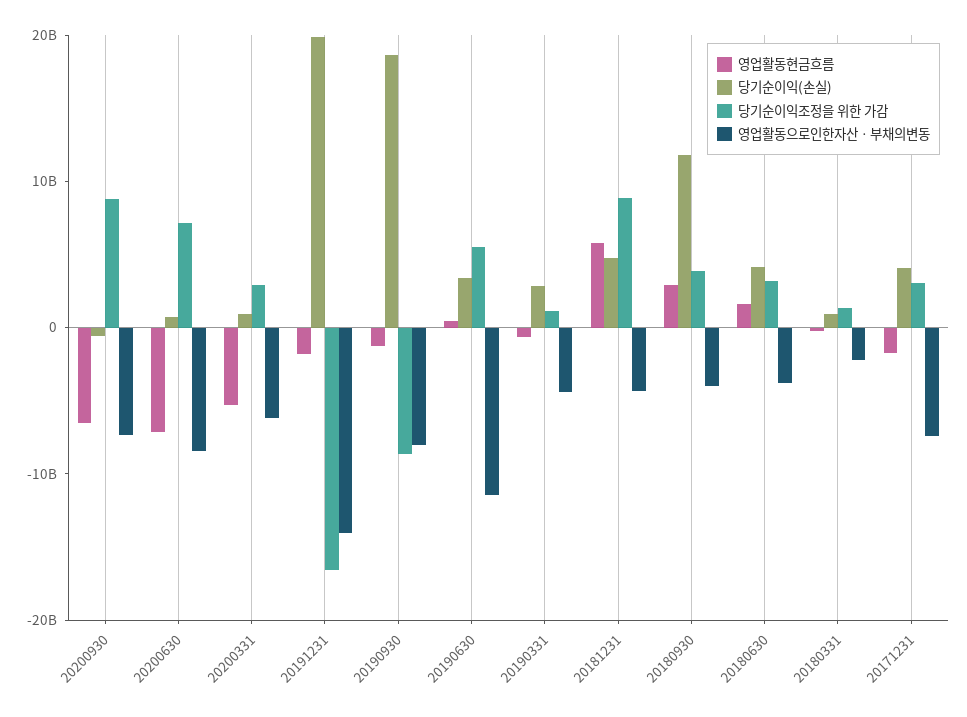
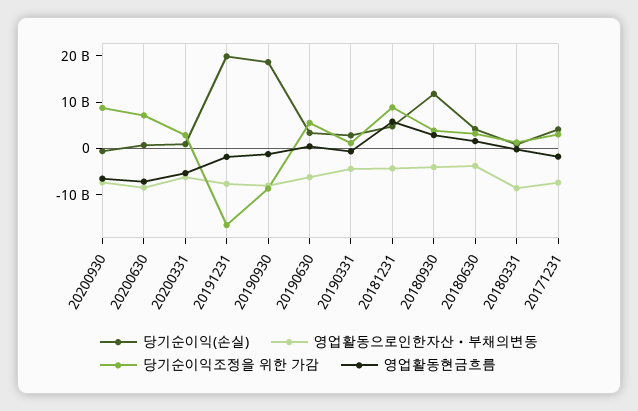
영업활동으로인한자산ㆍ부채의변동, 20191231: -14000000000 -> -8000000000
영업활동으로인한자산ㆍ부채의변동, 20190630: -12000000000 -> -6000000000
영업활동으로인한자산ㆍ부채의변동, 20180331: -2000000000 -> -8000000000

